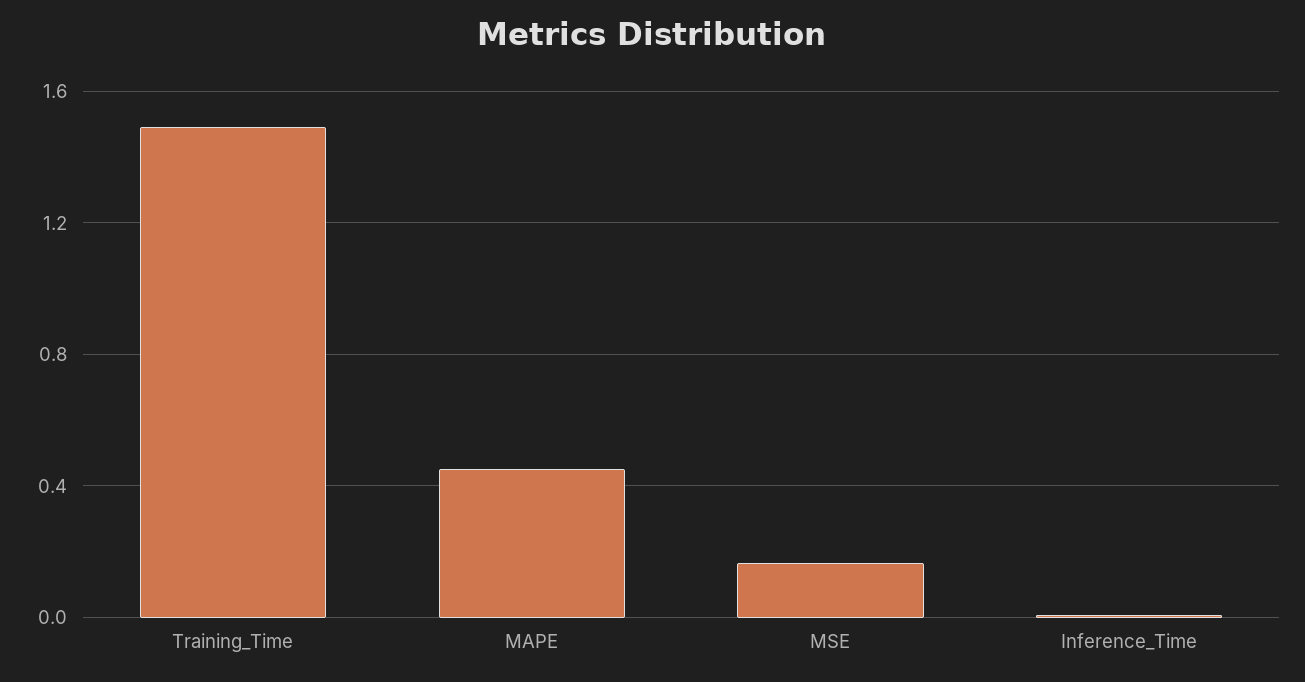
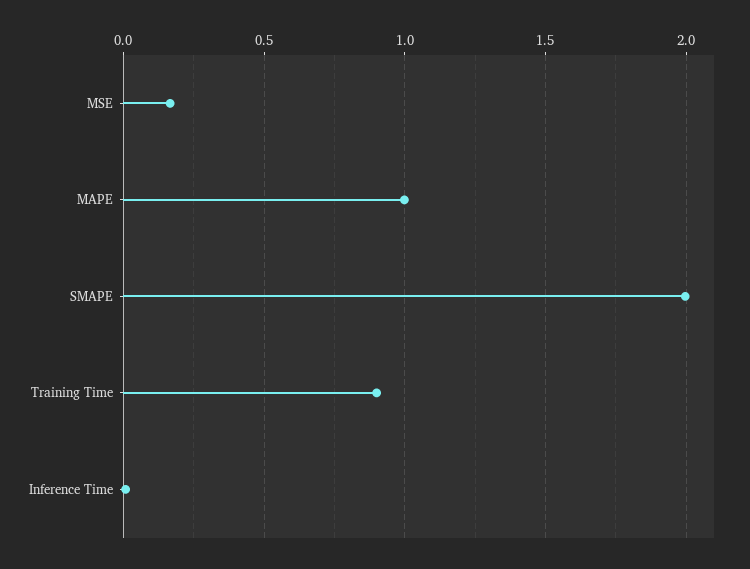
Training_Time: 1.5 -> 0.9
MAPE: 0.45 -> 1
SMAPE: none -> 2

